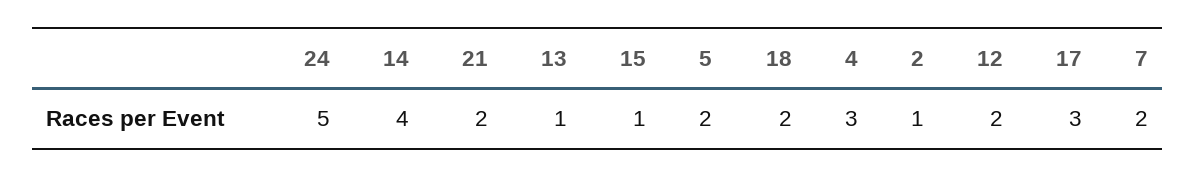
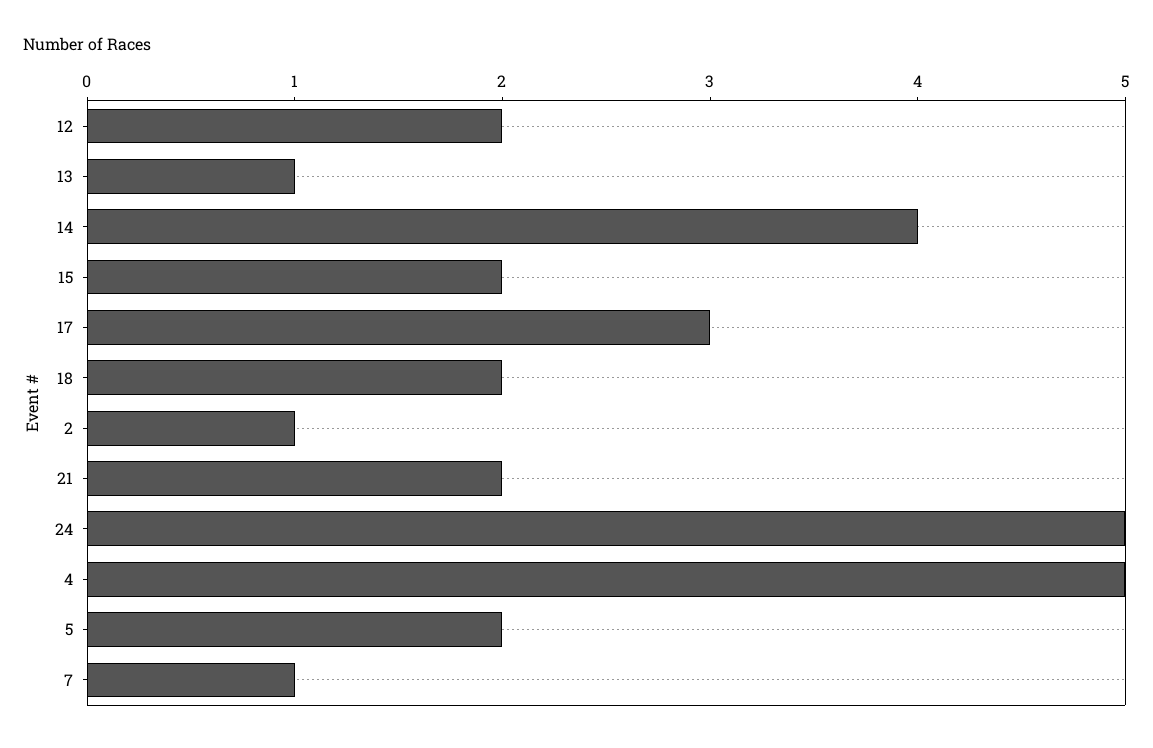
15: 1 -> 2
4: 3 -> 5
7: 2 -> 1

